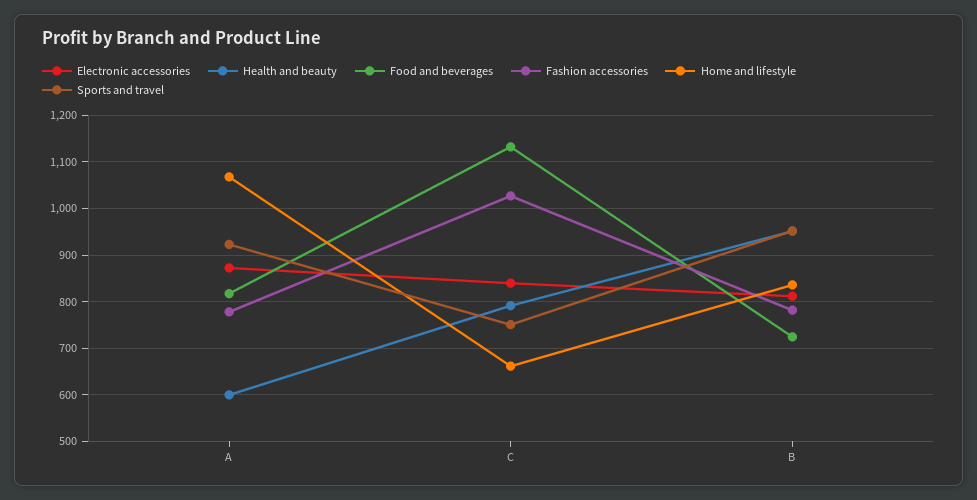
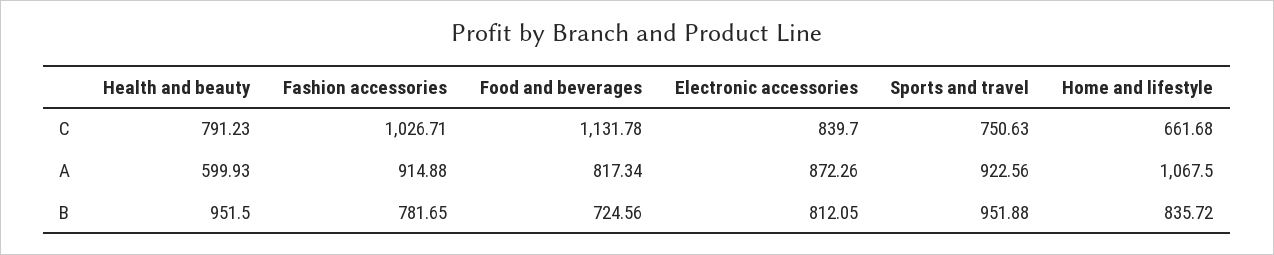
Fashion accessories, A: 780 -> 914.88

